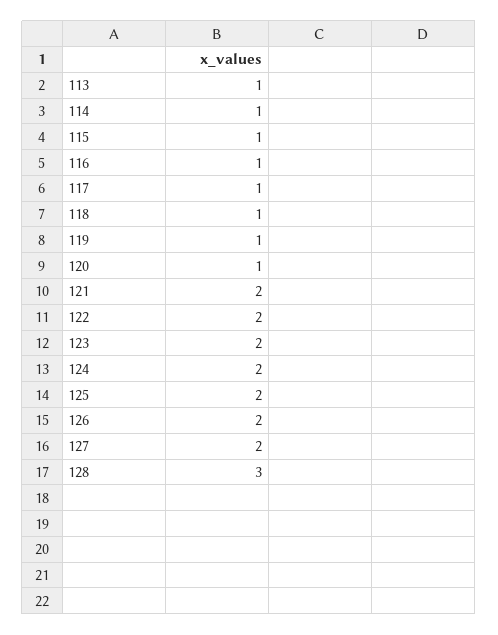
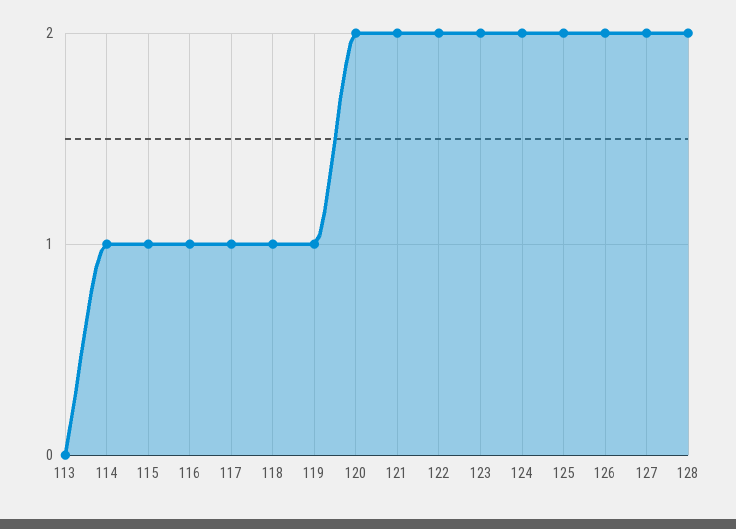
113: 1 -> 0
120: 1 -> 2
128: 3 -> 2

